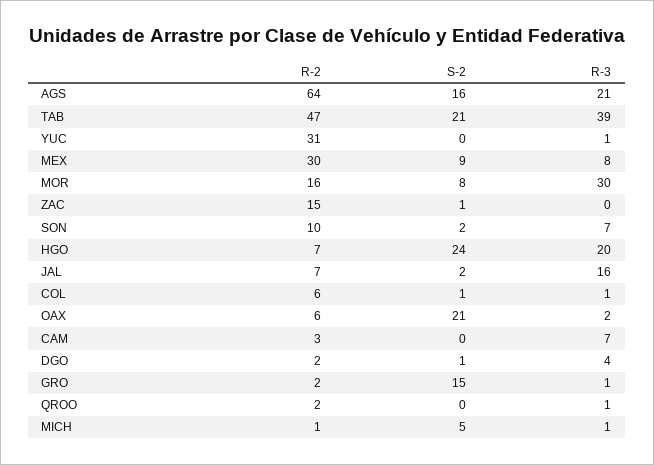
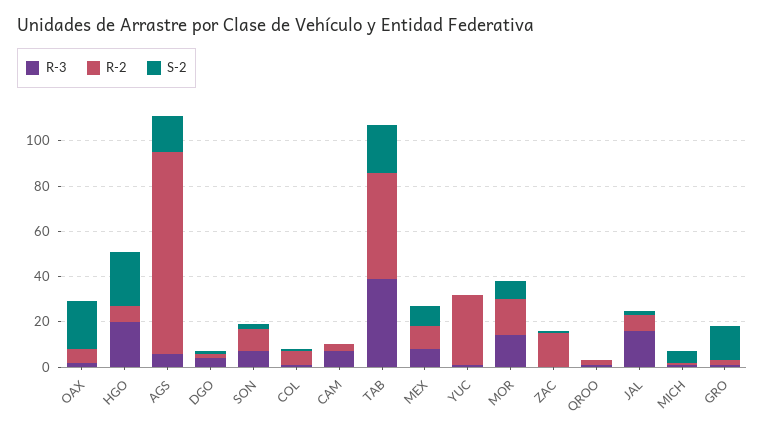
R-2, AGS: 64 -> 90
R-3, AGS: 21 -> 5
R-2, MEX: 30 -> 10
R-3, MOR: 30 -> 15

